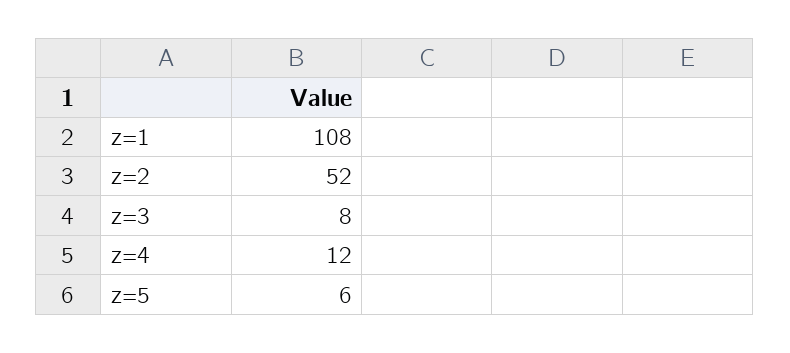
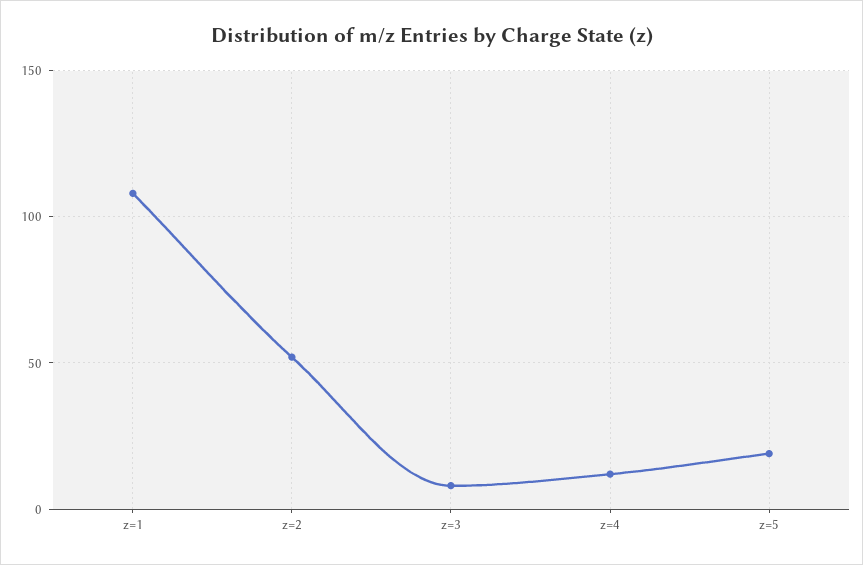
z=5: 6 -> 20

